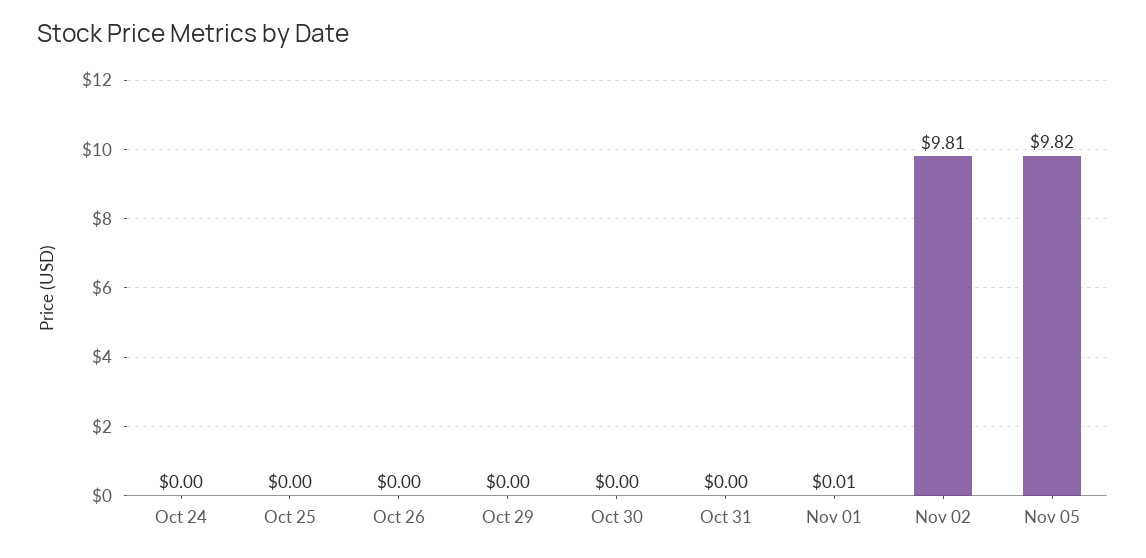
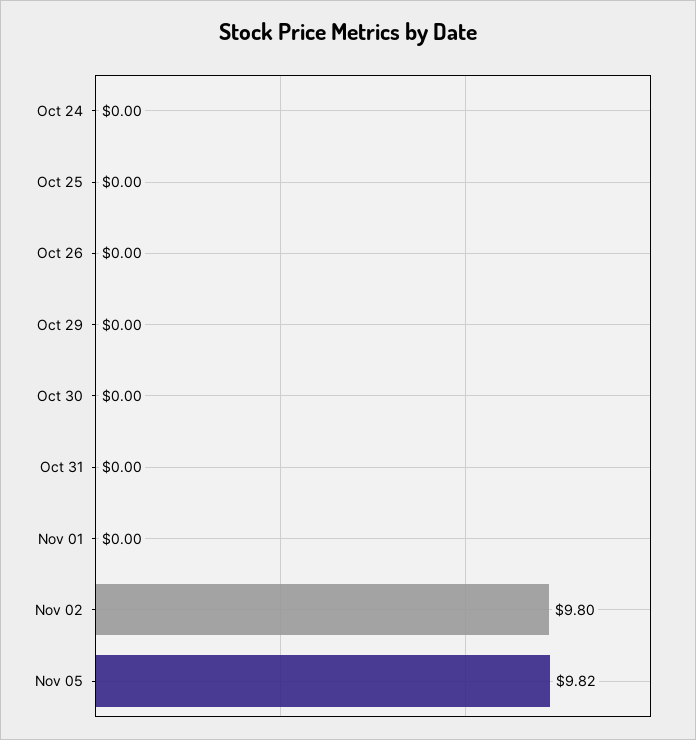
Nov 01: 0.01 -> 0
Nov 02: 9.81 -> 9.8

